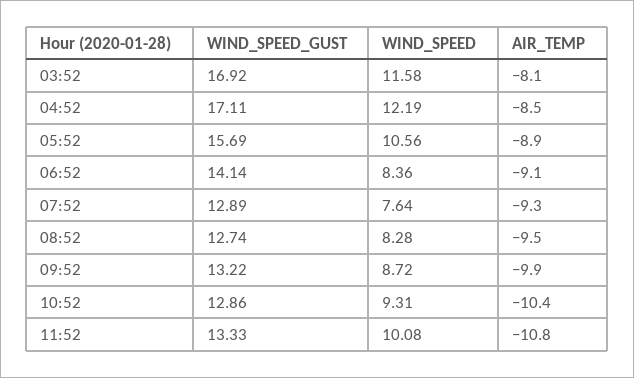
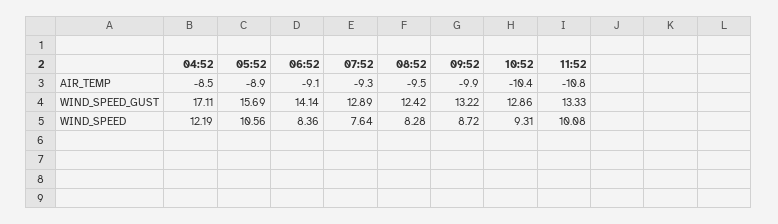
WIND_SPEED_GUST, 03:52: 16.92 -> none
WIND_SPEED, 03:52: 11.58 -> none
AIR_TEMP, 03:52: -8.1 -> none
WIND_SPEED_GUST, 08:52: 12.74 -> 12.42

